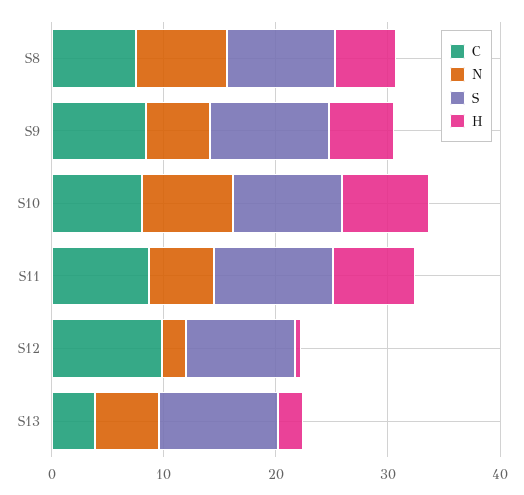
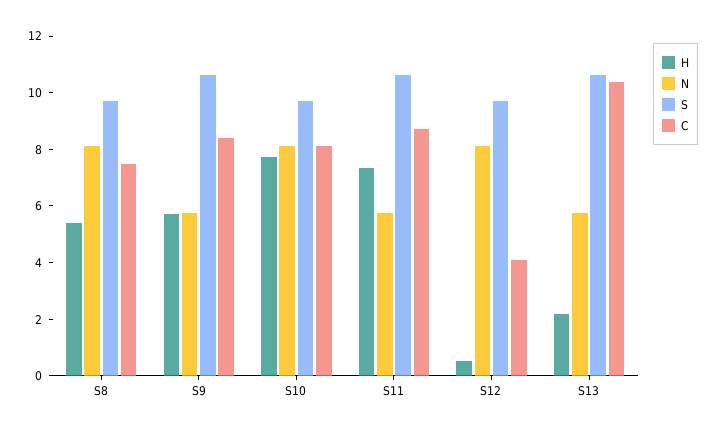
C, S12: 10 -> 4
N, S12: 2 -> 8
C, S13: 4 -> 10.5

